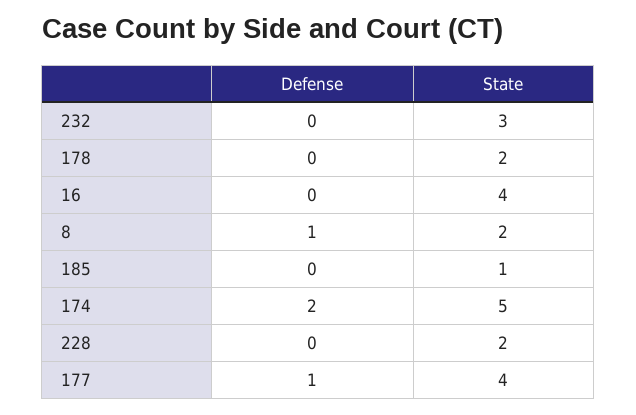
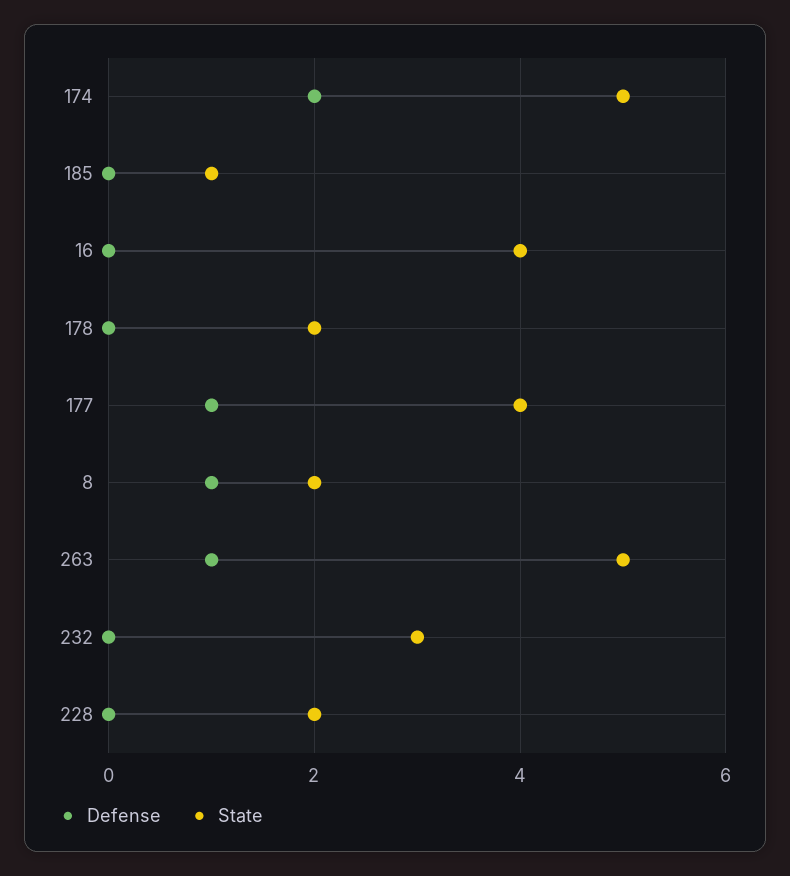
Defense, 263: none -> 1
State, 263: none -> 5

